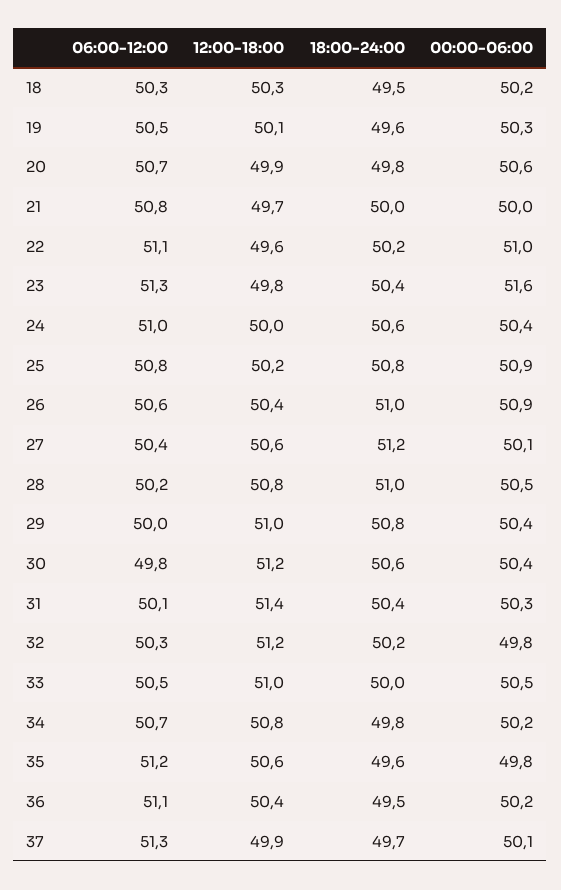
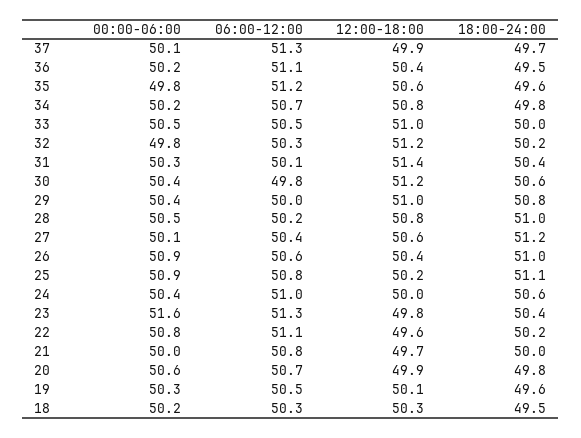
00:00-06:00, 22: 51 -> 50.8
18:00-24:00, 25: 50.8 -> 51.1

